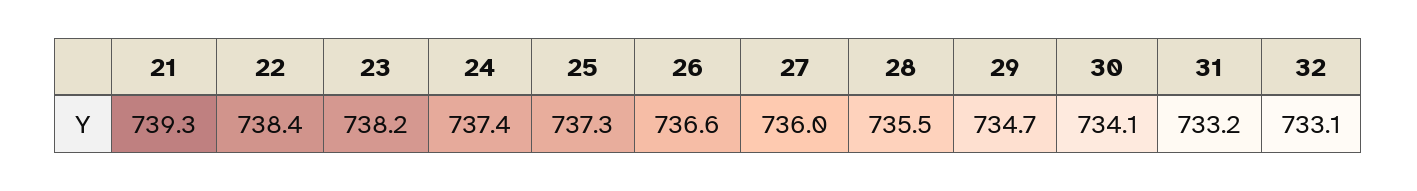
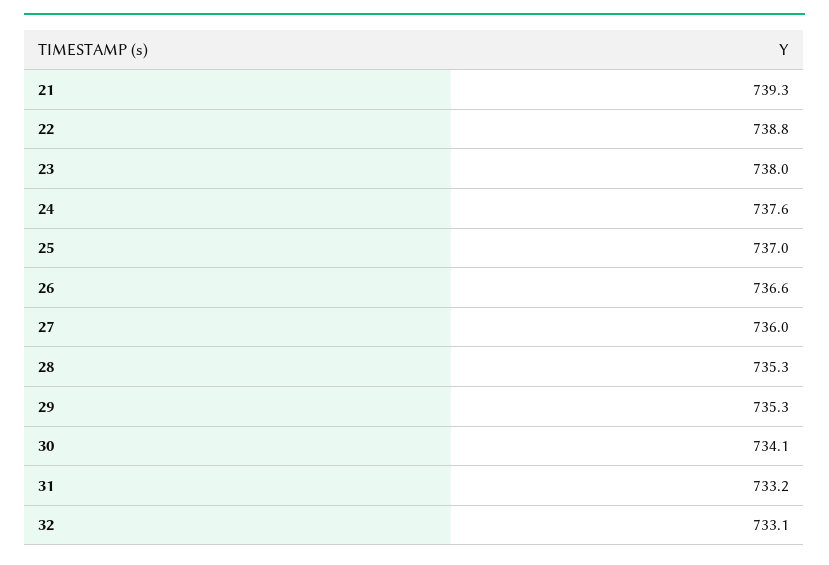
22: 738.4 -> 738.8
23: 738.2 -> 738
24: 737.4 -> 737.6
25: 737.3 -> 737
28: 735.5 -> 735.3
29: 734.7 -> 735.3

